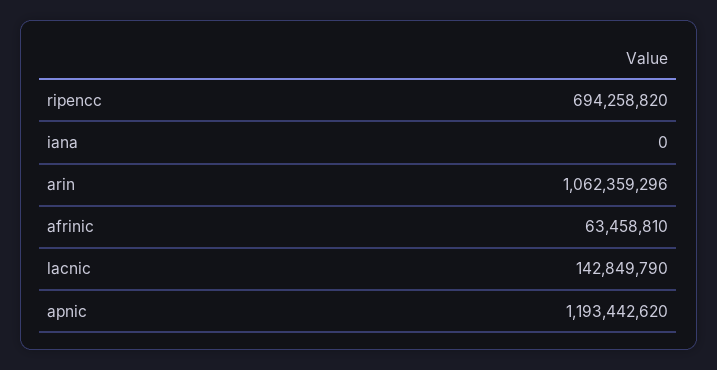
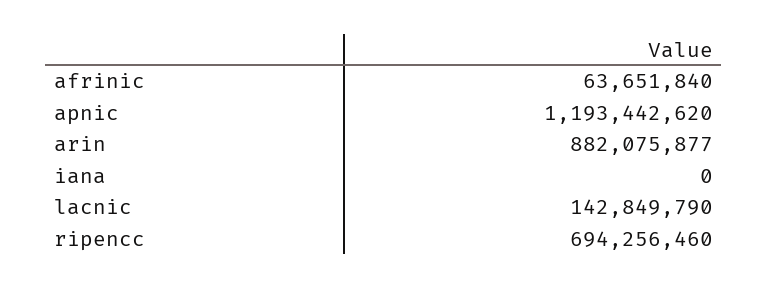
ripencc: 694258820 -> 694256460
arin: 1062359296 -> 882075877
afrinic: 63458810 -> 63651840

